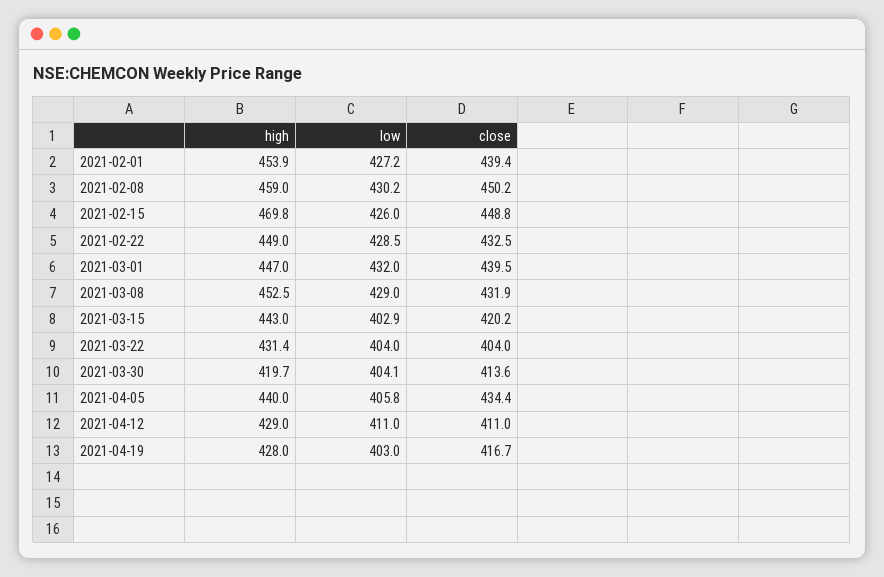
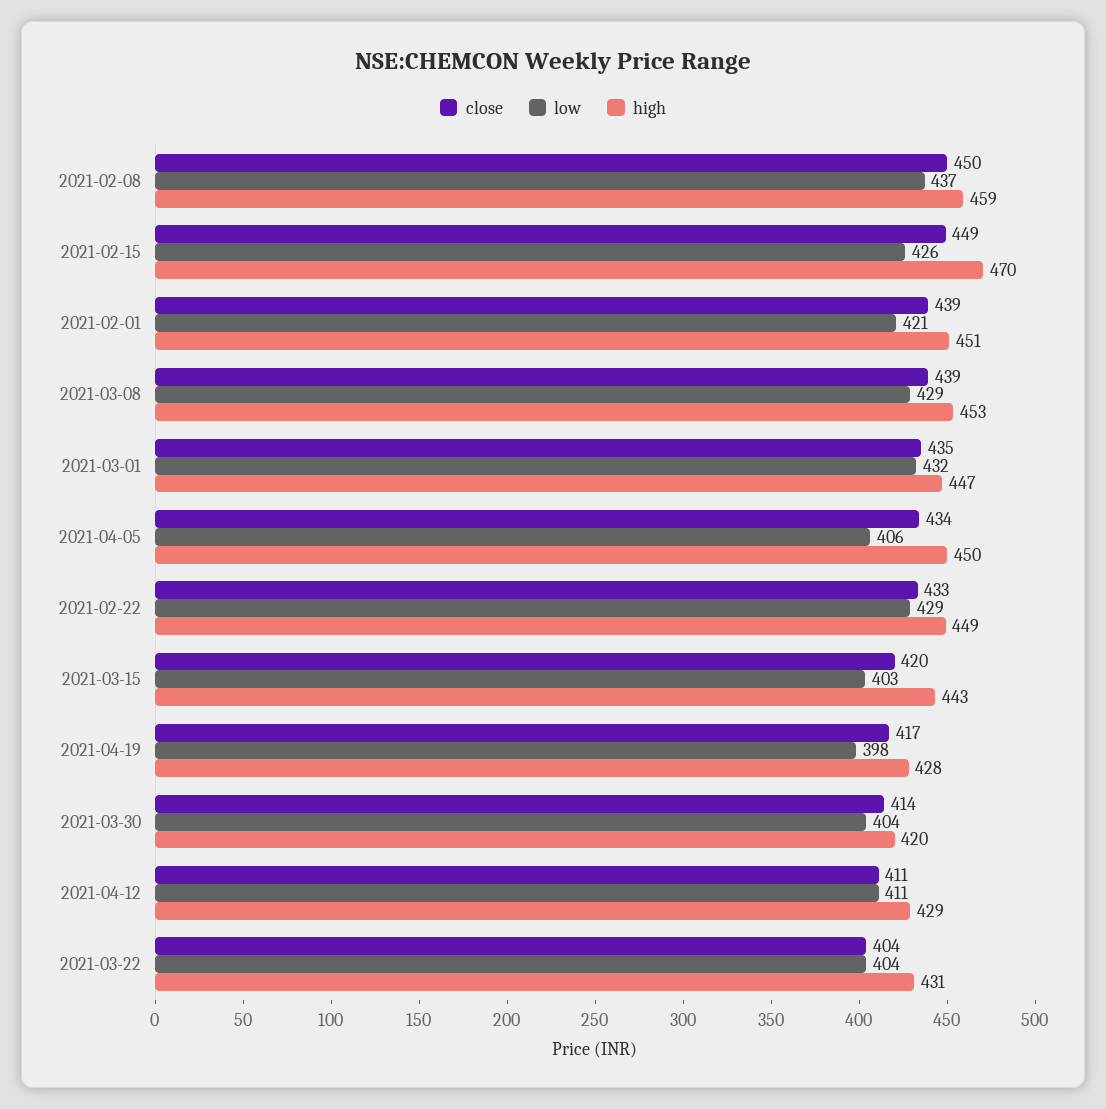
high, 2021-02-01: 453.9 -> 451
low, 2021-02-01: 427.2 -> 421
low, 2021-02-08: 430.2 -> 437
close, 2021-03-01: 439.5 -> 435
close, 2021-03-08: 431.9 -> 439
high, 2021-04-05: 440 -> 450
low, 2021-04-19: 403 -> 398

